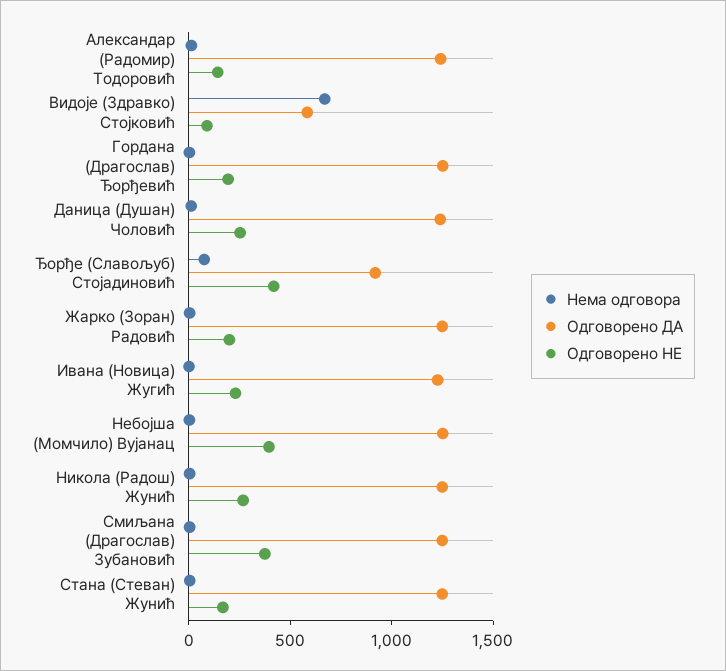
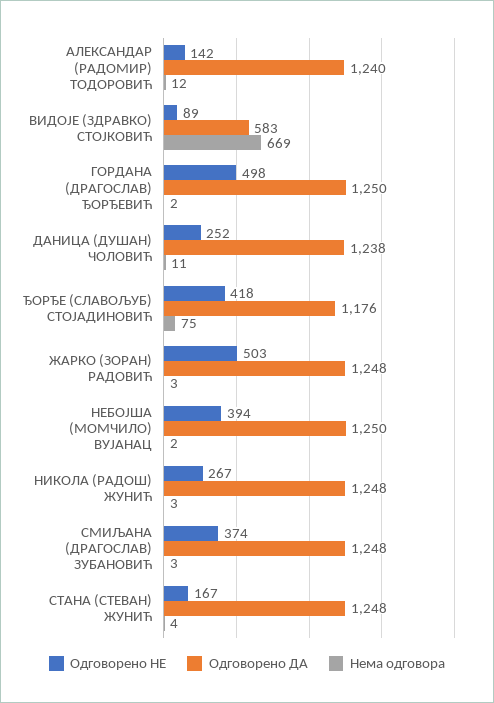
Одговорено НЕ, Гордана (Драгослав) Ђорђевић: 200 -> 498
Одговорено ДА, Ђорђе (Славољуб) Стојадиновић: 900 -> 1176
Одговорено НЕ, Жарко (Зоран) Радовић: 200 -> 503
Нема одговора, Ивана (Новица) Жугић: 0 -> none
Одговорено ДА, Ивана (Новица) Жугић: 1200 -> none
Одговорено НЕ, Ивана (Новица) Жугић: 200 -> none

